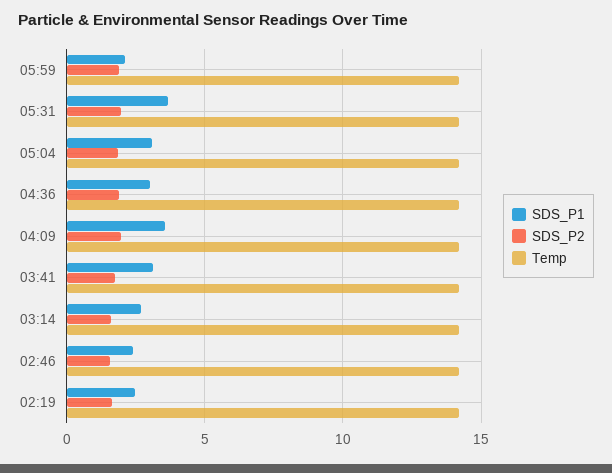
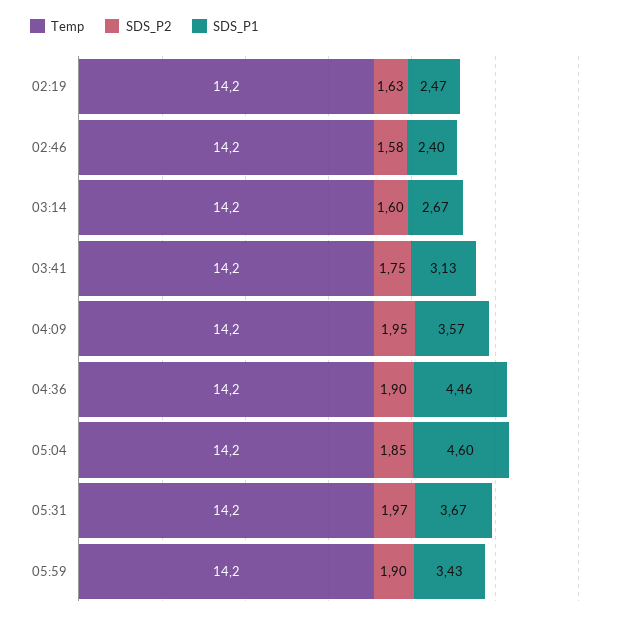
SDS_P1, 05:59: 2 -> 3.43
SDS_P1, 05:04: 3 -> 4.6
SDS_P1, 04:36: 3 -> 4.46

